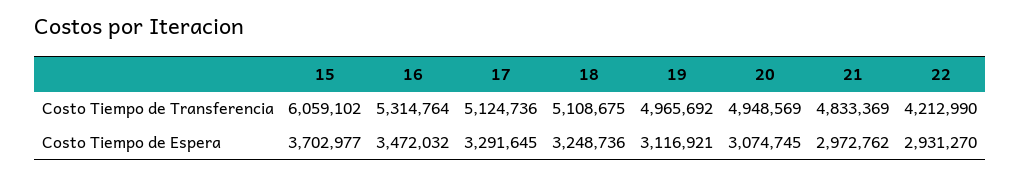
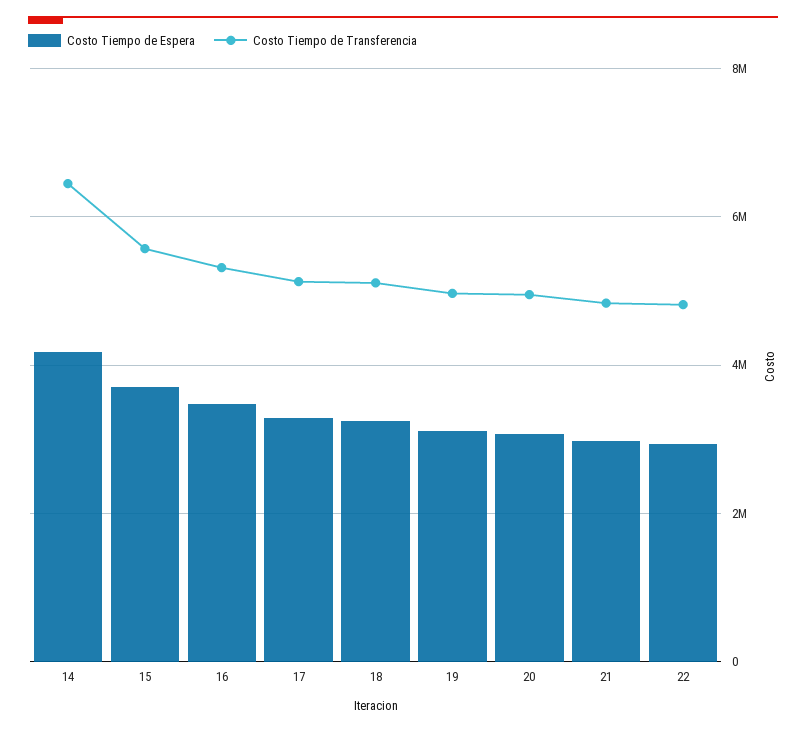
Costo Tiempo de Transferencia, 15: 6059102 -> 5600000
Costo Tiempo de Transferencia, 22: 4212990 -> 4800000
Costo Tiempo de Espera, 14: none -> 4200000
Costo Tiempo de Transferencia, 14: none -> 6400000

